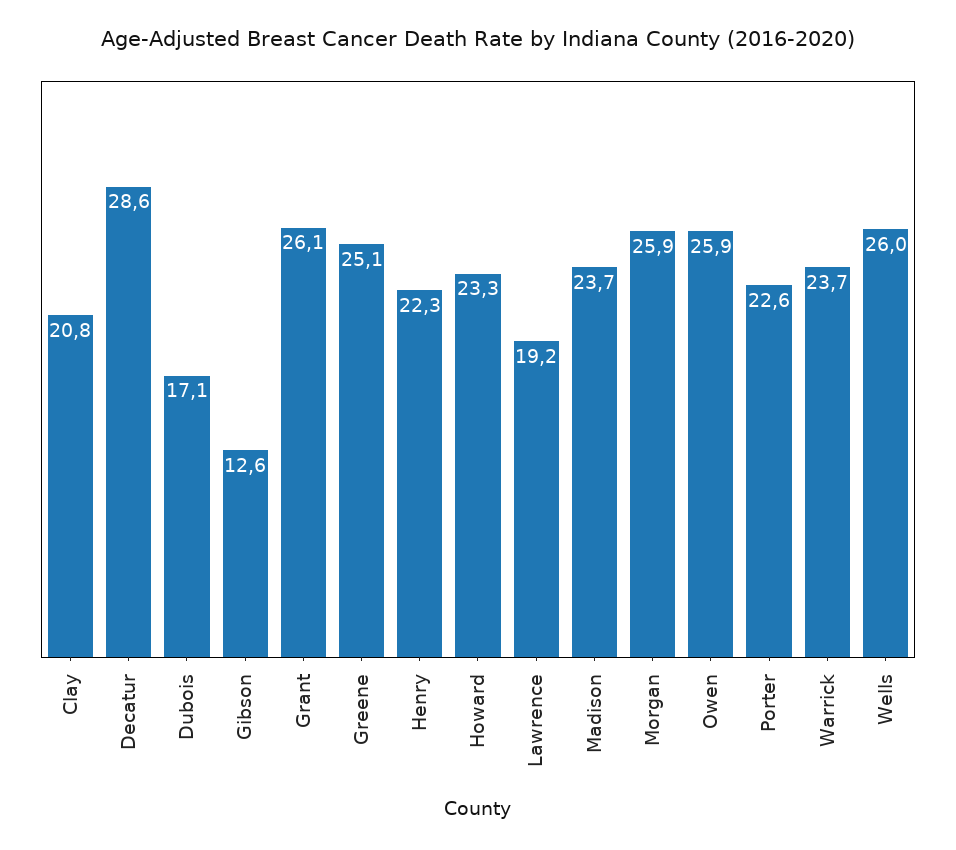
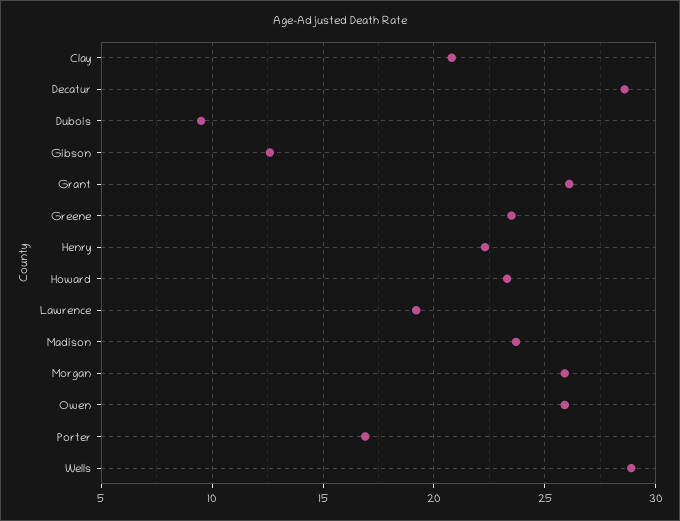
Dubois: 17.1 -> 9.5
Greene: 25.1 -> 23.5
Porter: 22.6 -> 17
Warrick: 23.7 -> none
Wells: 26 -> 29

